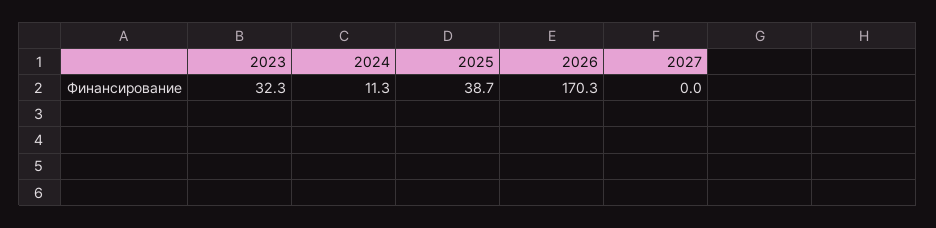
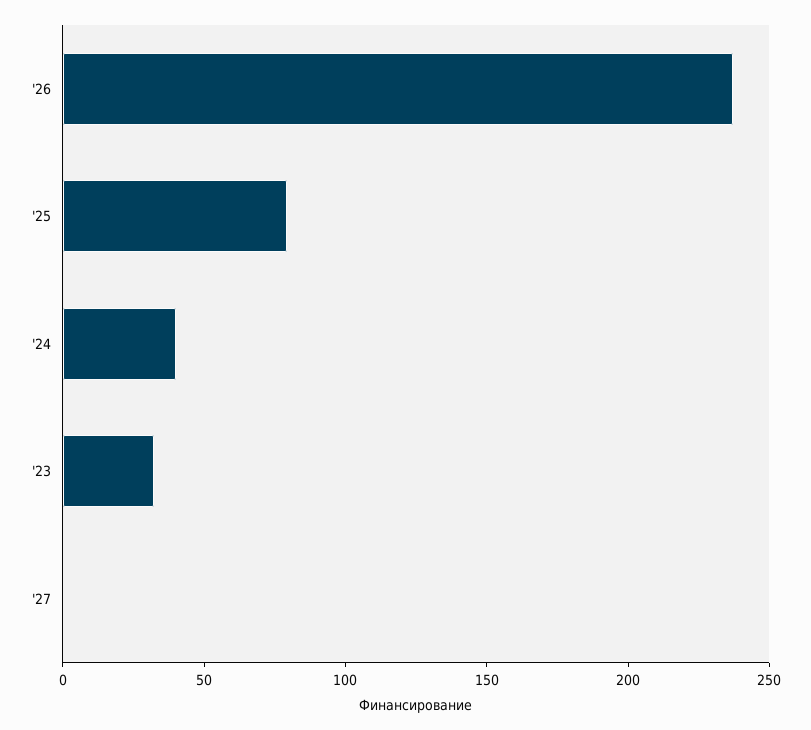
2024: 11.3 -> 40
2025: 38.7 -> 80
2026: 170.3 -> 240

